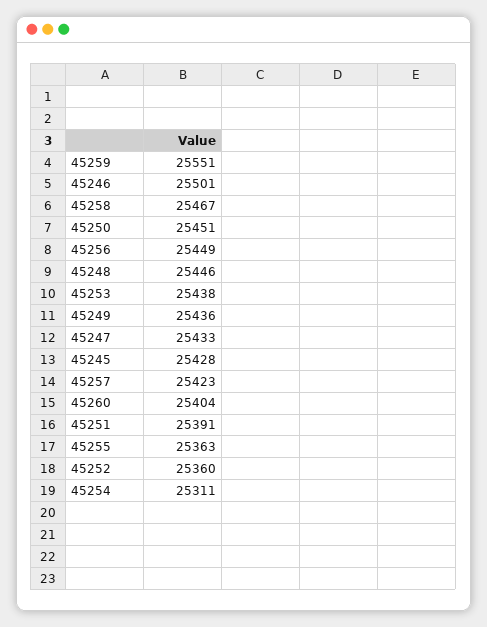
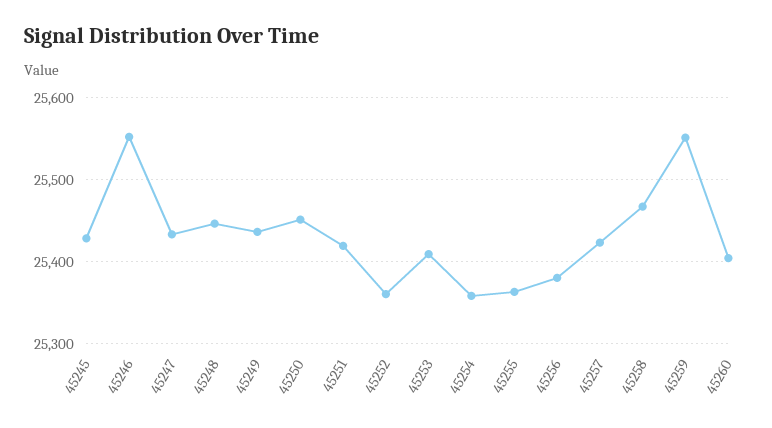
45246: 25501 -> 25550
45256: 25449 -> 25380
45253: 25438 -> 25410
45251: 25391 -> 25420
45254: 25311 -> 25360

